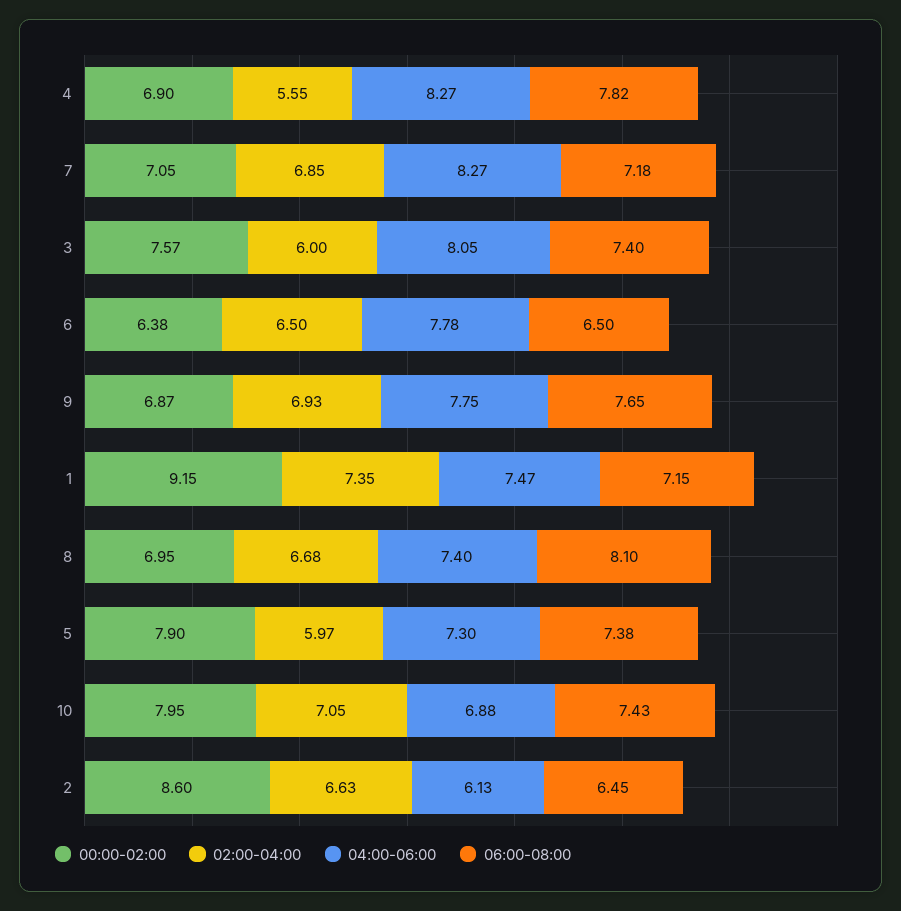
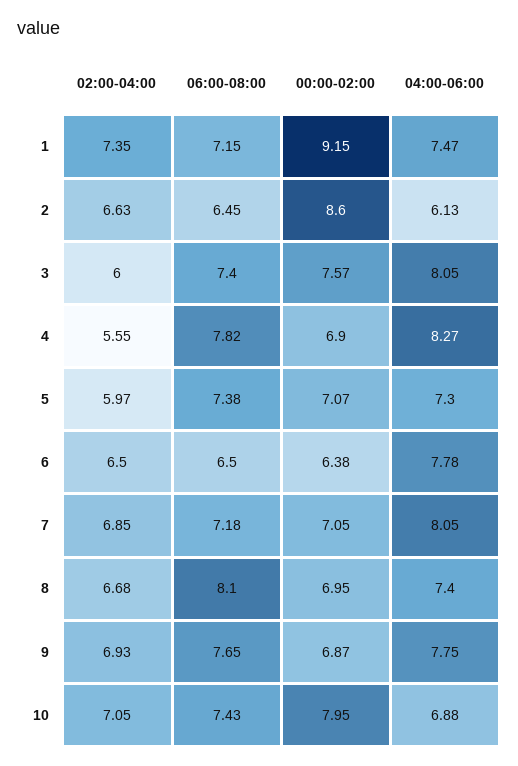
04:00-06:00, 7: 8.27 -> 8.05
00:00-02:00, 5: 7.9 -> 7.07

